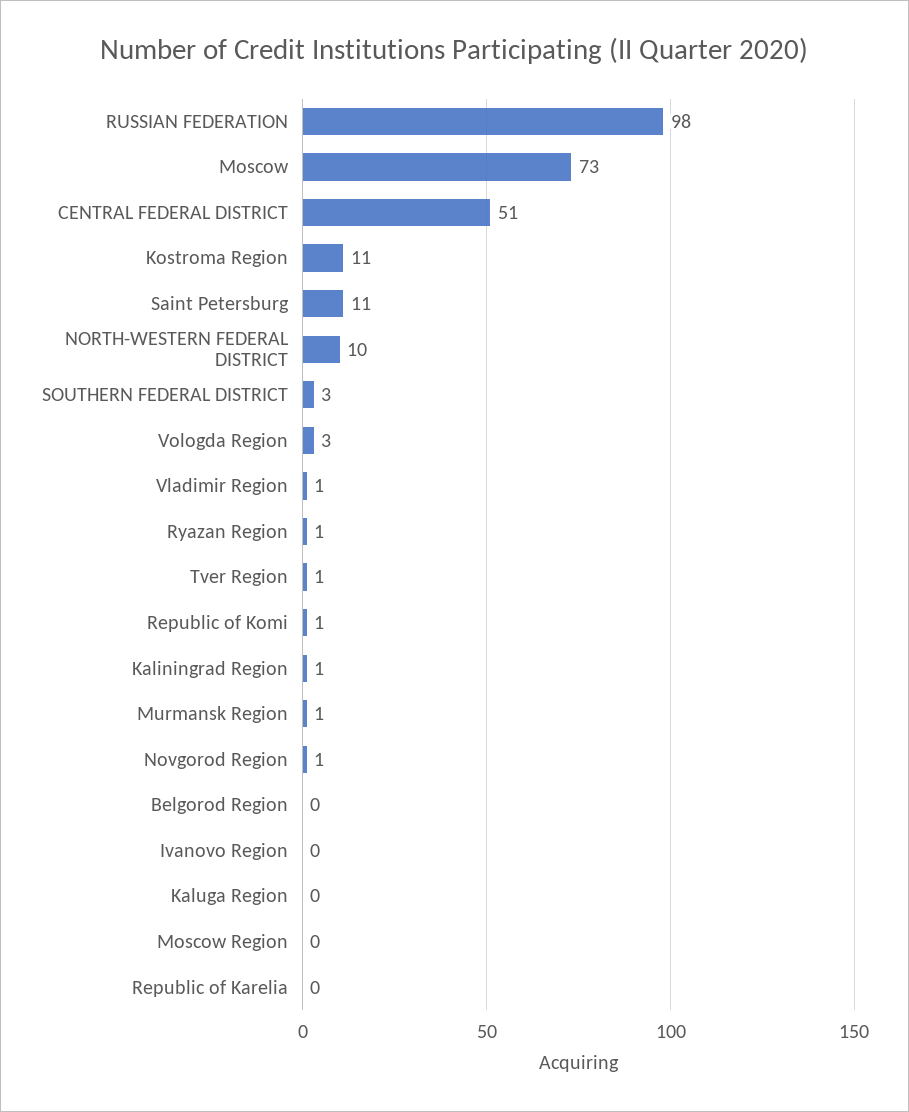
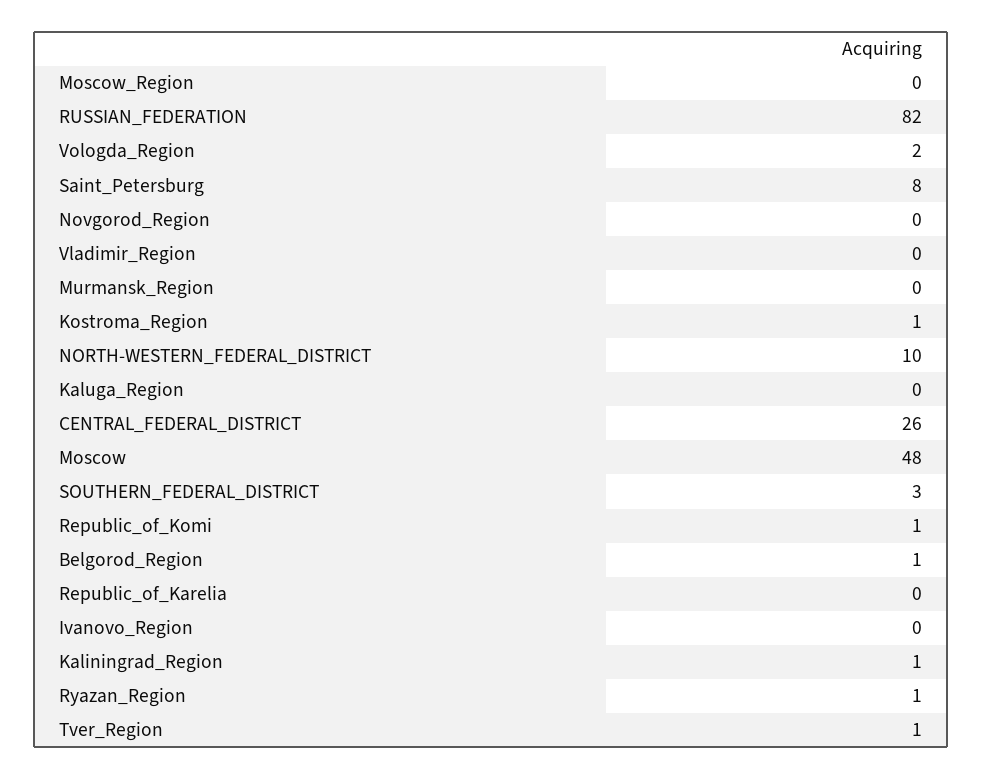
RUSSIAN FEDERATION: 98 -> 82
Moscow: 73 -> 48
CENTRAL FEDERAL DISTRICT: 51 -> 26
Kostroma Region: 11 -> 1
Saint Petersburg: 11 -> 8
Vologda Region: 3 -> 2
Vladimir Region: 1 -> 0
Murmansk Region: 1 -> 0
Novgorod Region: 1 -> 0
Belgorod Region: 0 -> 1

